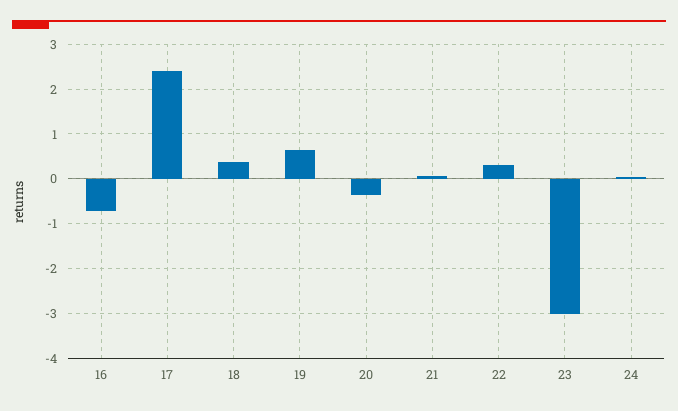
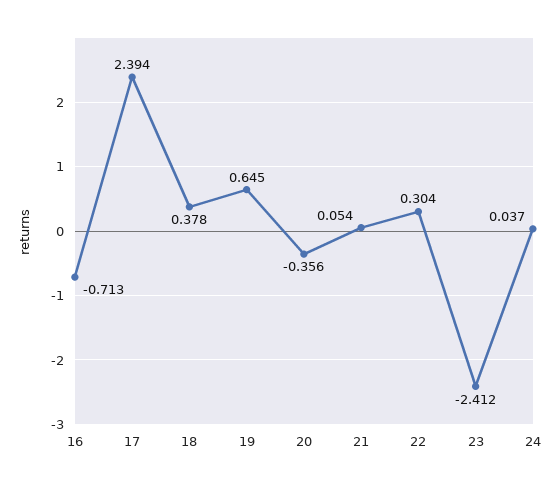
23: -3 -> -2.412

